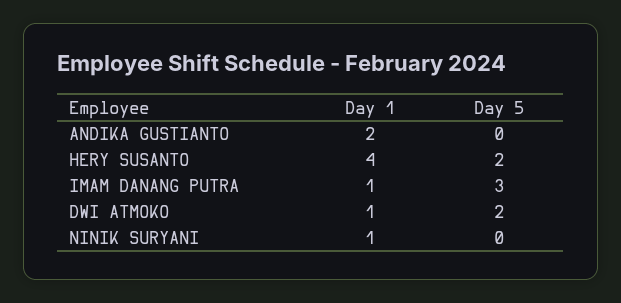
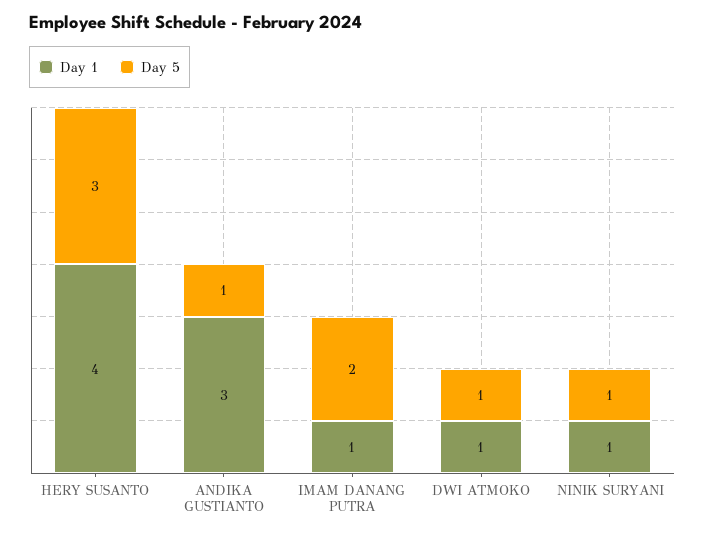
Day 1, ANDIKA GUSTIANTO: 2 -> 3
Day 5, ANDIKA GUSTIANTO: 0 -> 1
Day 5, HERY SUSANTO: 2 -> 3
Day 5, IMAM DANANG PUTRA: 3 -> 2
Day 5, DWI ATMOKO: 2 -> 1
Day 5, NINIK SURYANI: 0 -> 1

